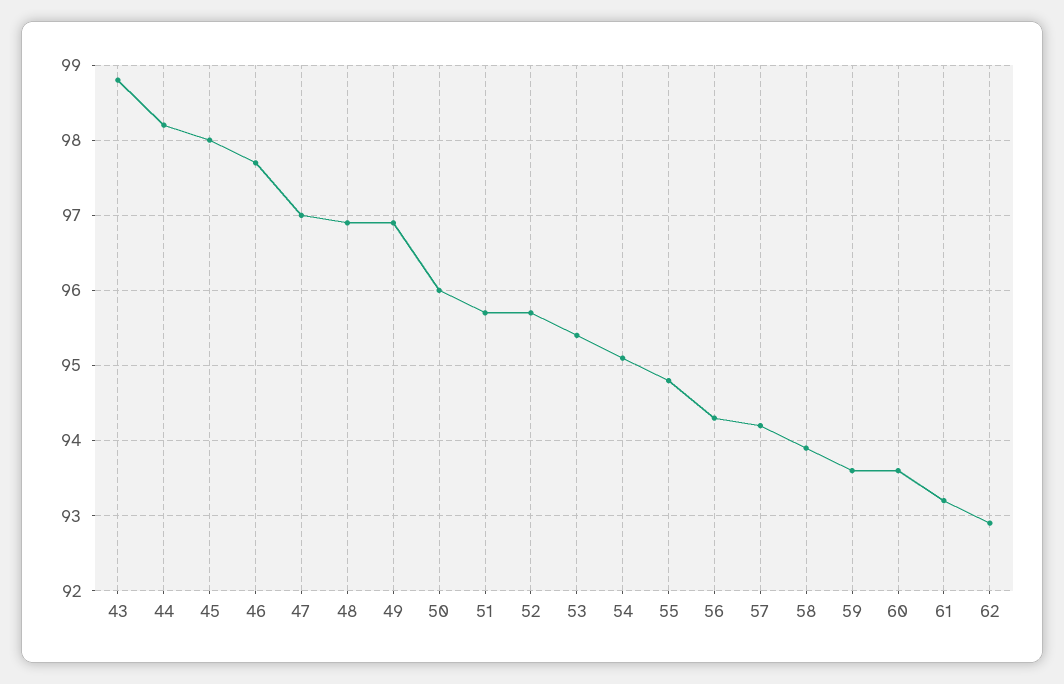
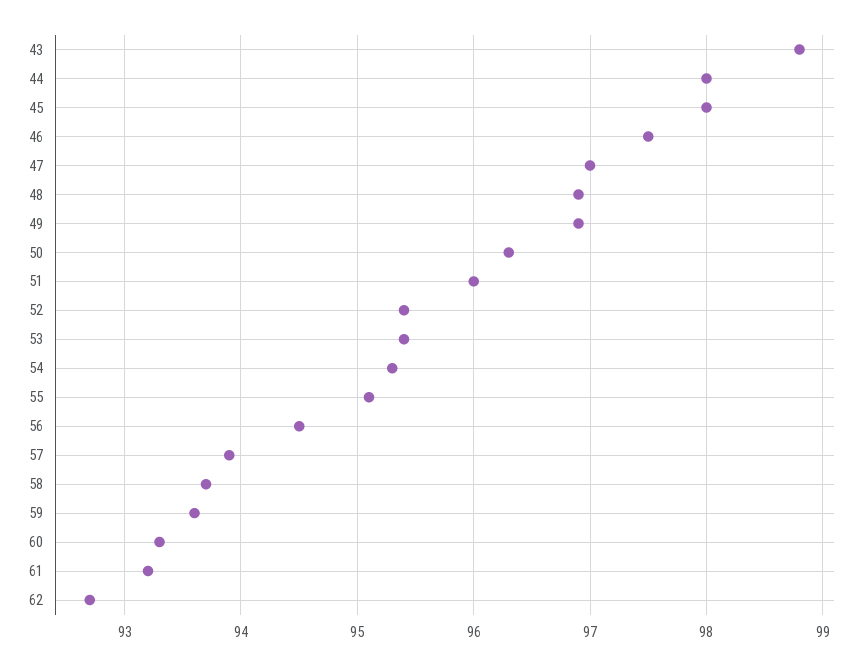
44: 98.2 -> 98
46: 97.7 -> 97.5
50: 96 -> 96.3
51: 95.7 -> 96
52: 95.7 -> 95.4
54: 95.1 -> 95.3
55: 94.8 -> 95.1
56: 94.3 -> 94.5
57: 94.2 -> 93.9
58: 93.9 -> 93.7
60: 93.6 -> 93.3
62: 92.9 -> 92.7

